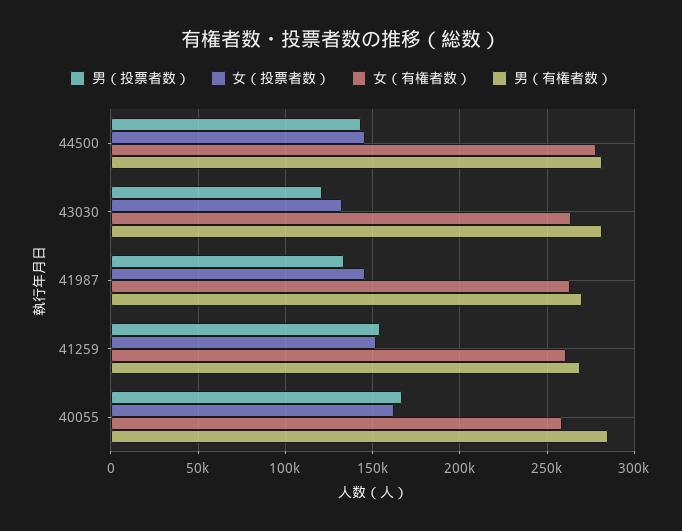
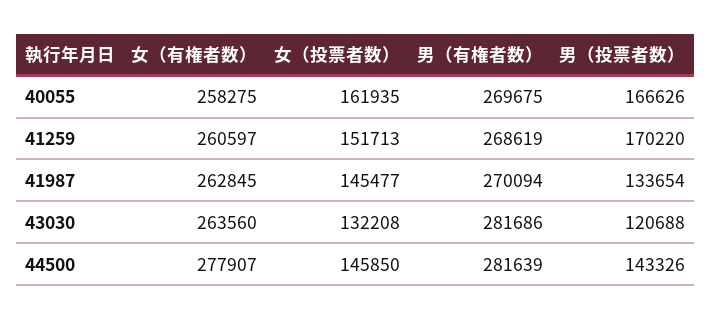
男（投票者数）, 41259: 155000 -> 170220
男（有権者数）, 40055: 285000 -> 269675

